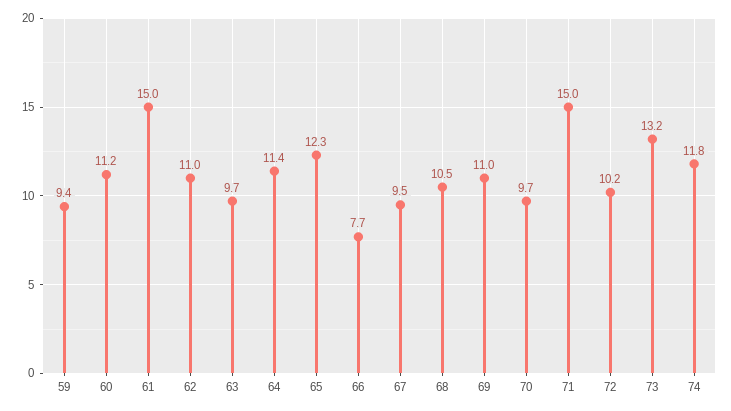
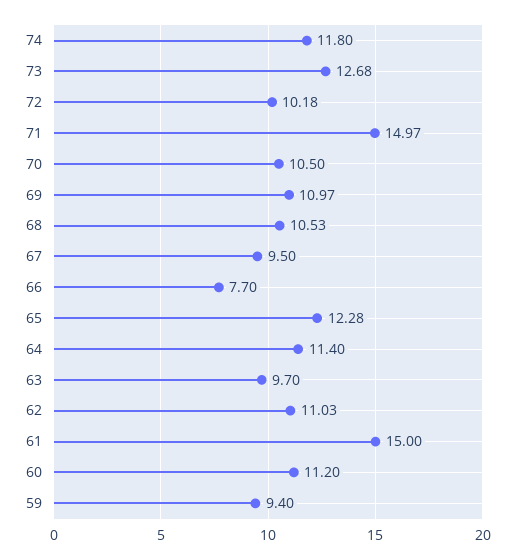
70: 9.7 -> 10.5
73: 13.2 -> 12.68

